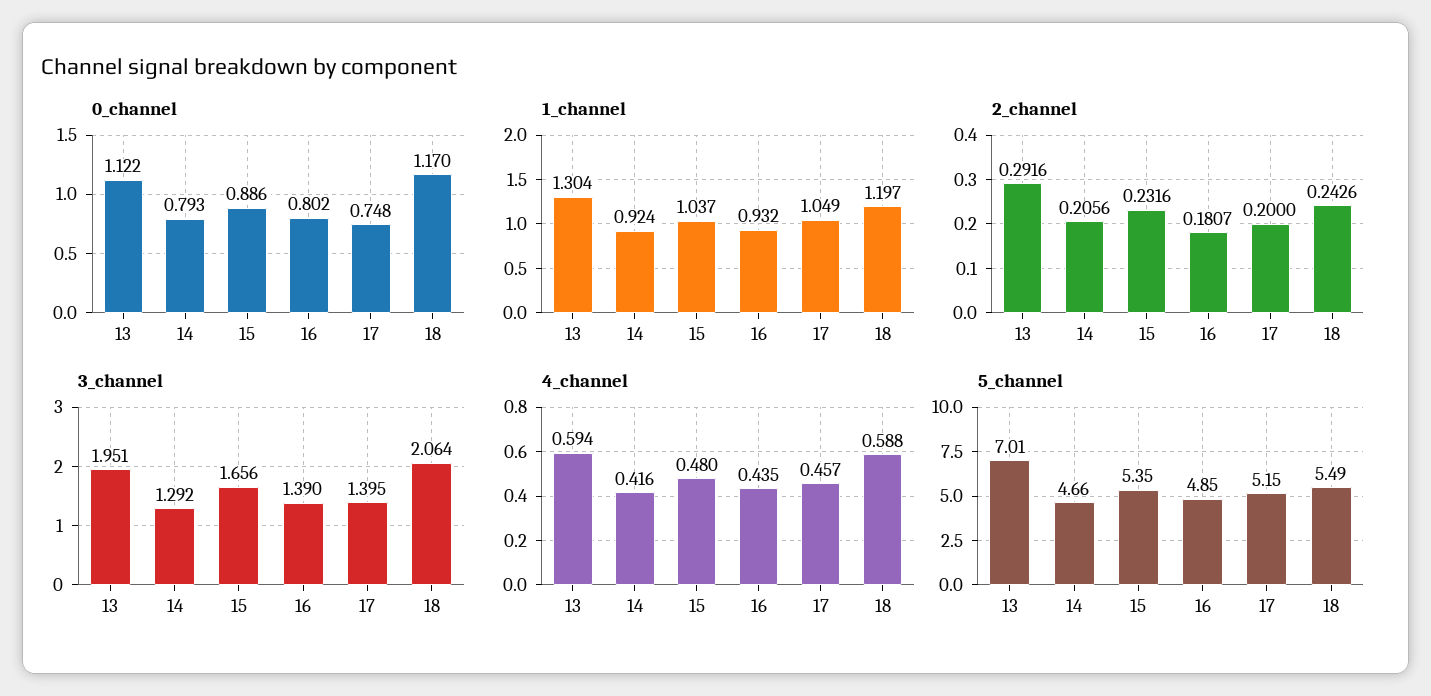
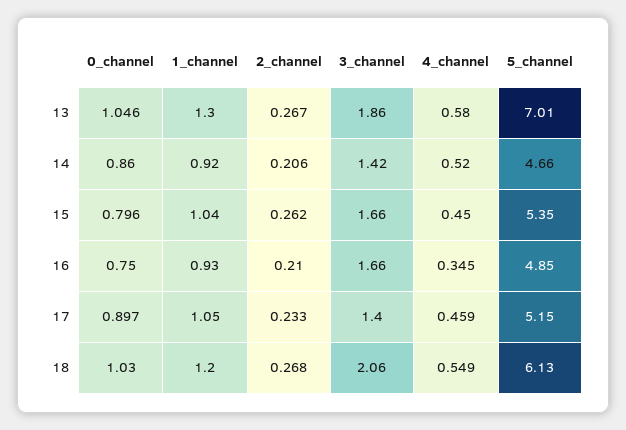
0_channel, 13: 1.122 -> 1.046
0_channel, 14: 0.793 -> 0.86
0_channel, 15: 0.886 -> 0.796
0_channel, 16: 0.802 -> 0.75
0_channel, 17: 0.748 -> 0.897
0_channel, 18: 1.17 -> 1.03
2_channel, 13: 0.2916 -> 0.267
2_channel, 15: 0.2316 -> 0.262
2_channel, 16: 0.1807 -> 0.21
2_channel, 17: 0.2 -> 0.233
2_channel, 18: 0.2426 -> 0.268
3_channel, 13: 1.951 -> 1.86
3_channel, 14: 1.292 -> 1.42
3_channel, 16: 1.39 -> 1.66
4_channel, 13: 0.594 -> 0.58
4_channel, 14: 0.416 -> 0.52
4_channel, 15: 0.48 -> 0.45
4_channel, 16: 0.435 -> 0.345
4_channel, 17: 0.457 -> 0.459
4_channel, 18: 0.588 -> 0.549
5_channel, 18: 5.49 -> 6.13

